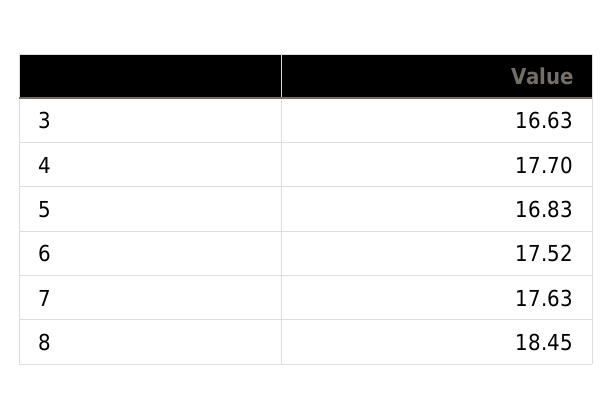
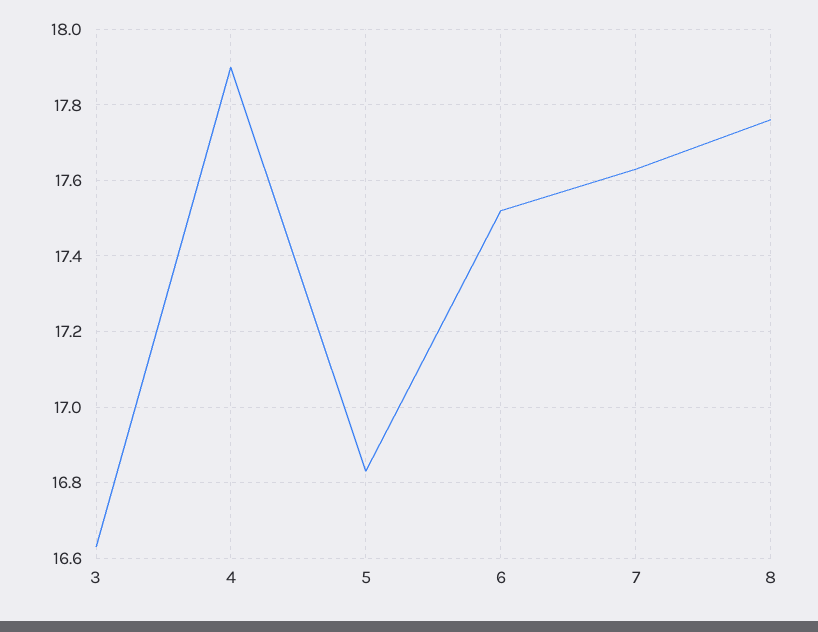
4: 17.7 -> 17.9
8: 18.45 -> 17.75

